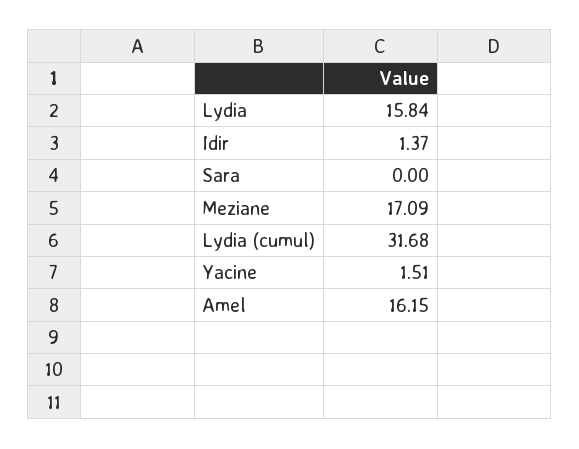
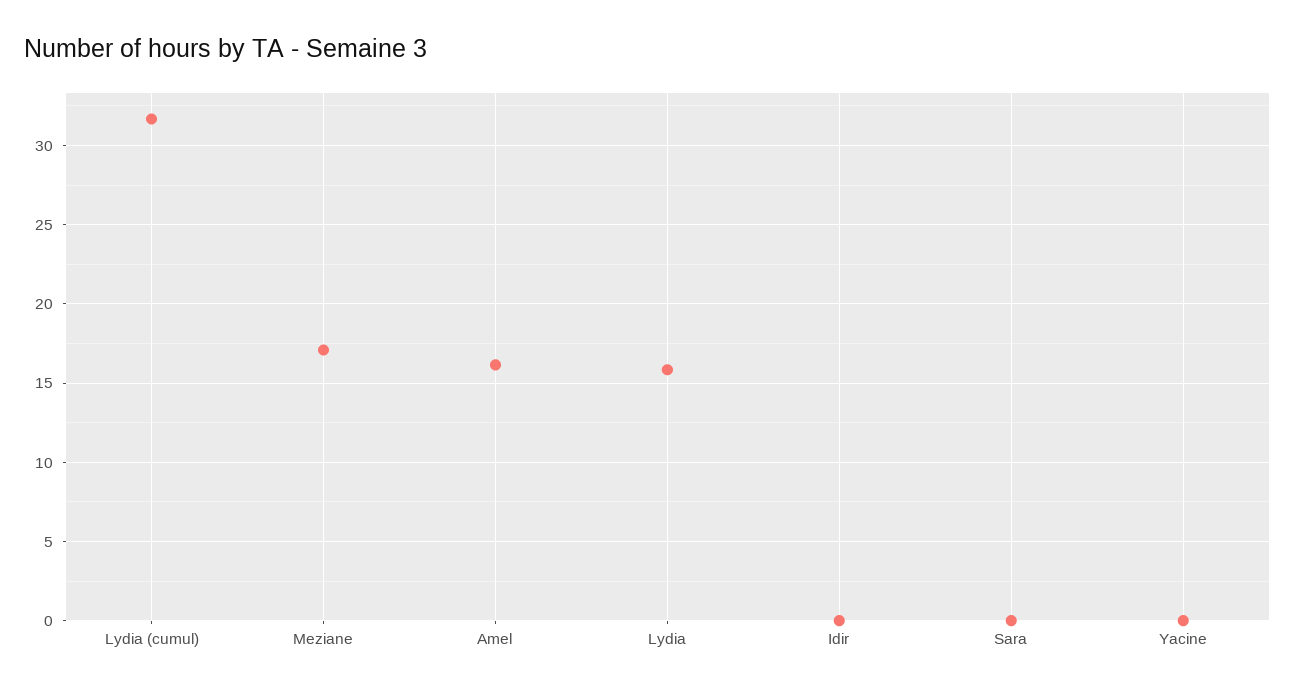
Idir: 1.37 -> 0
Yacine: 1.51 -> 0

